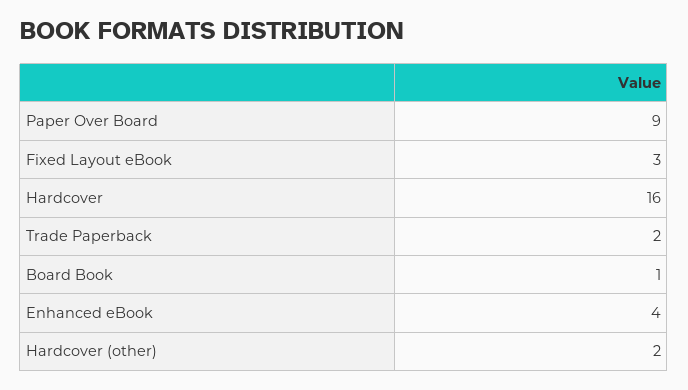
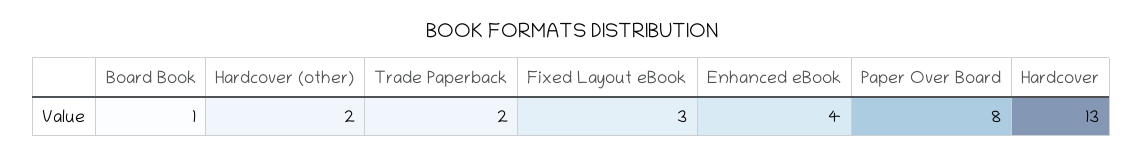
Paper Over Board: 9 -> 8
Hardcover: 16 -> 13

